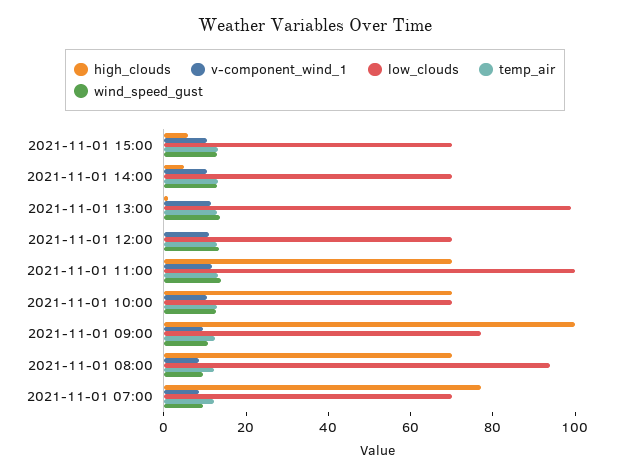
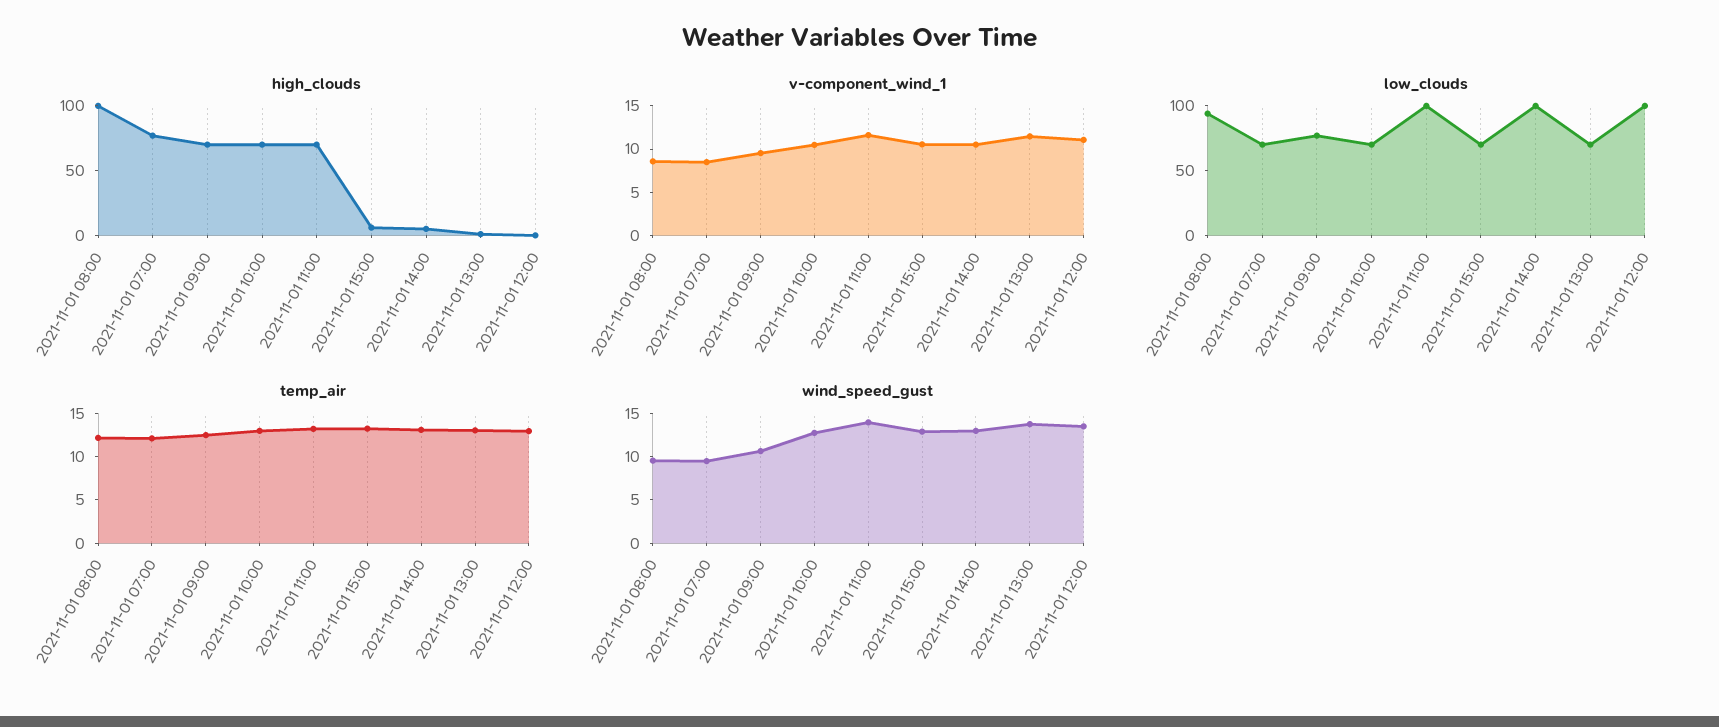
low_clouds, 2021-11-01 14:00: 70 -> 100
low_clouds, 2021-11-01 13:00: 100 -> 70
low_clouds, 2021-11-01 12:00: 70 -> 100
high_clouds, 2021-11-01 09:00: 100 -> 70
high_clouds, 2021-11-01 08:00: 70 -> 100

